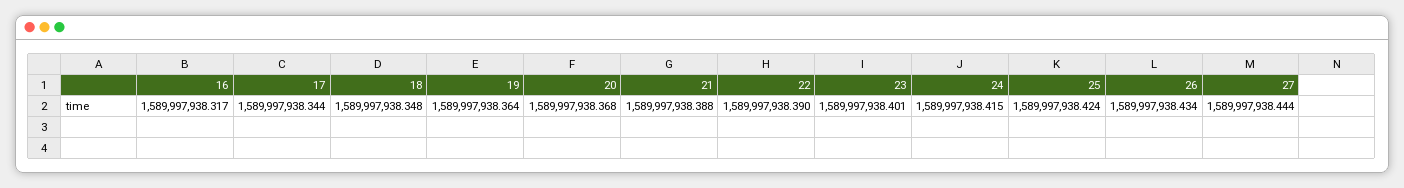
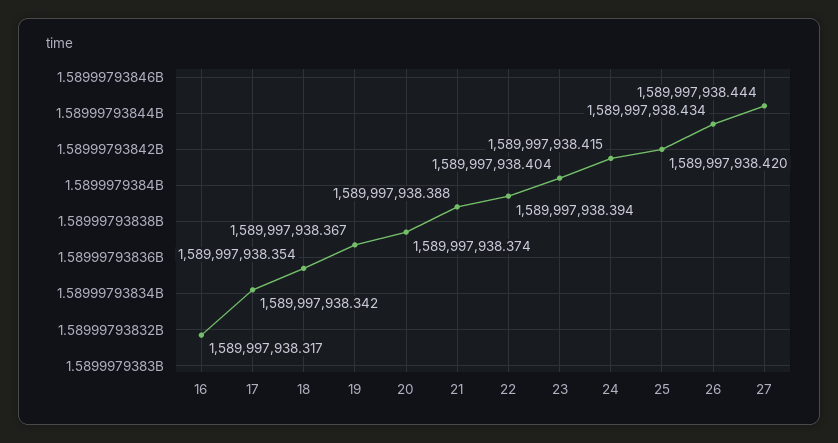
17: 1589997938.344 -> 1589997938.342
18: 1589997938.348 -> 1589997938.354
19: 1589997938.364 -> 1589997938.367
20: 1589997938.368 -> 1589997938.374
22: 1589997938.39 -> 1589997938.394
23: 1589997938.401 -> 1589997938.404
25: 1589997938.424 -> 1589997938.42

